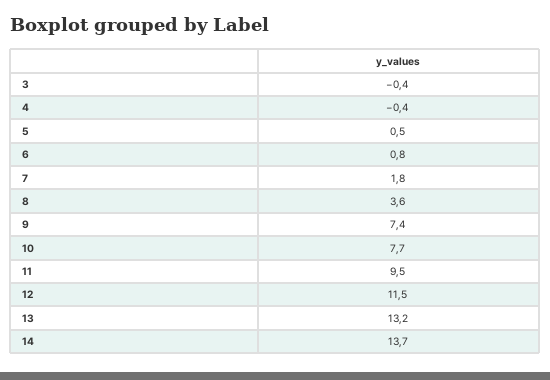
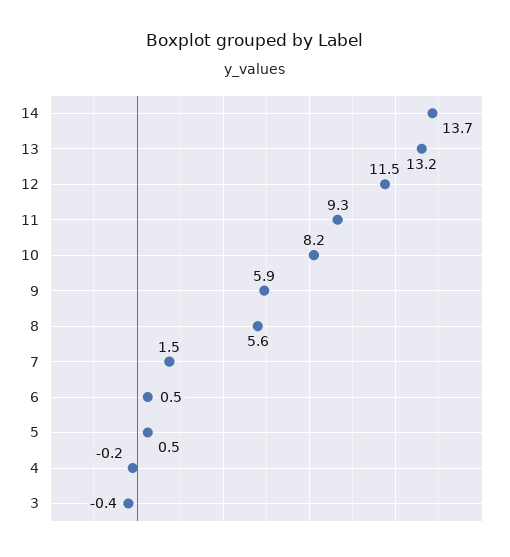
4: -0.4 -> -0.2
6: 0.8 -> 0.5
7: 1.8 -> 1.5
8: 3.6 -> 5.6
9: 7.4 -> 5.9
10: 7.7 -> 8.2
11: 9.5 -> 9.3

